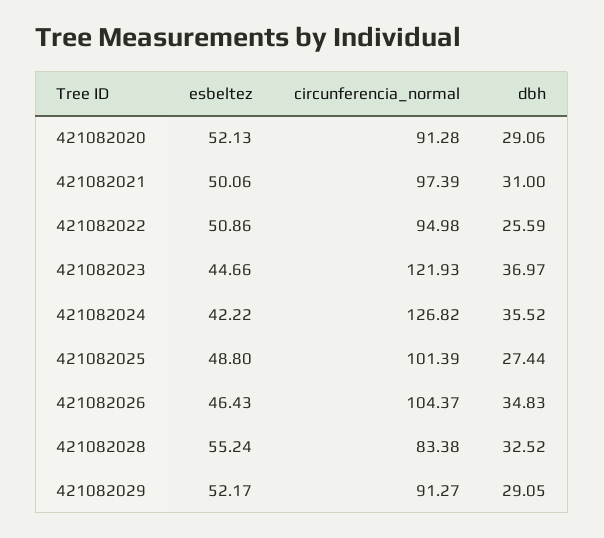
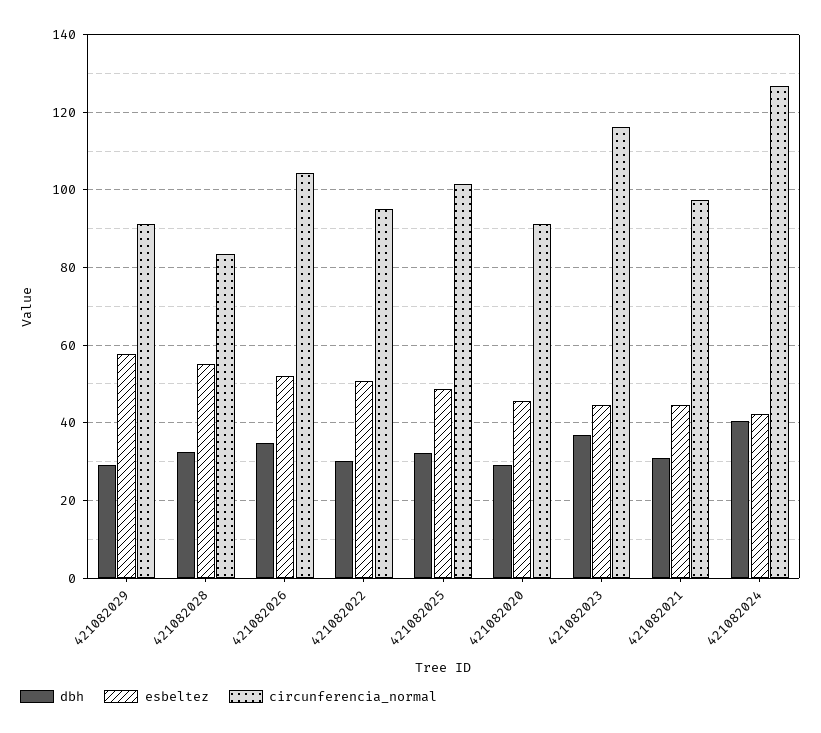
esbeltez, 421082020: 52.13 -> 46
esbeltez, 421082021: 50.06 -> 44
dbh, 421082022: 25.59 -> 30
circunferencia_normal, 421082023: 121.93 -> 116
dbh, 421082024: 35.52 -> 40
dbh, 421082025: 27.44 -> 32
esbeltez, 421082026: 46.43 -> 52
esbeltez, 421082029: 52.17 -> 58

